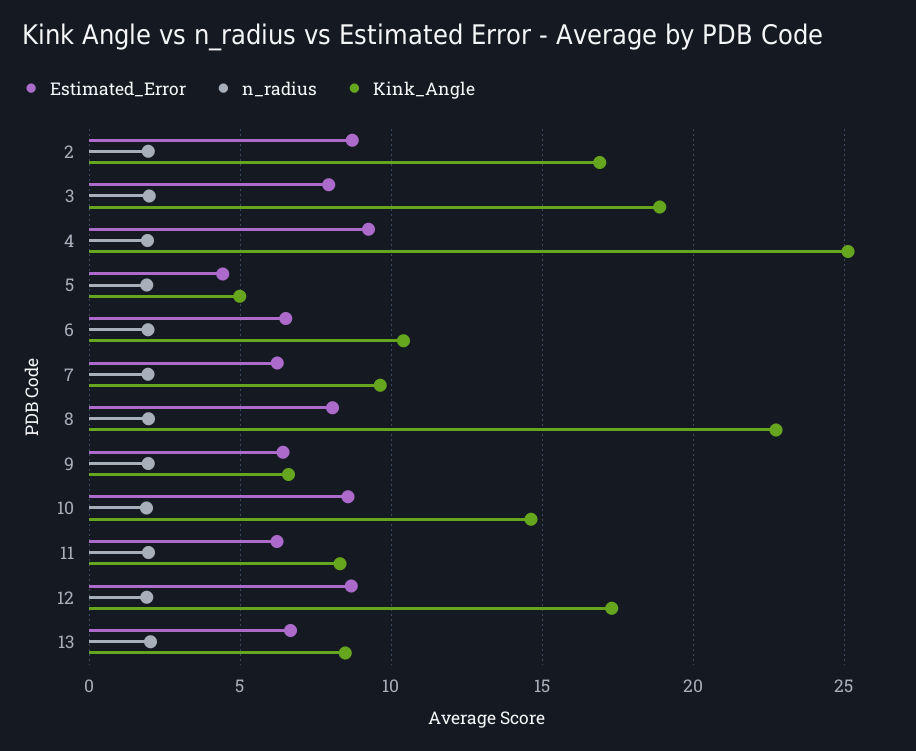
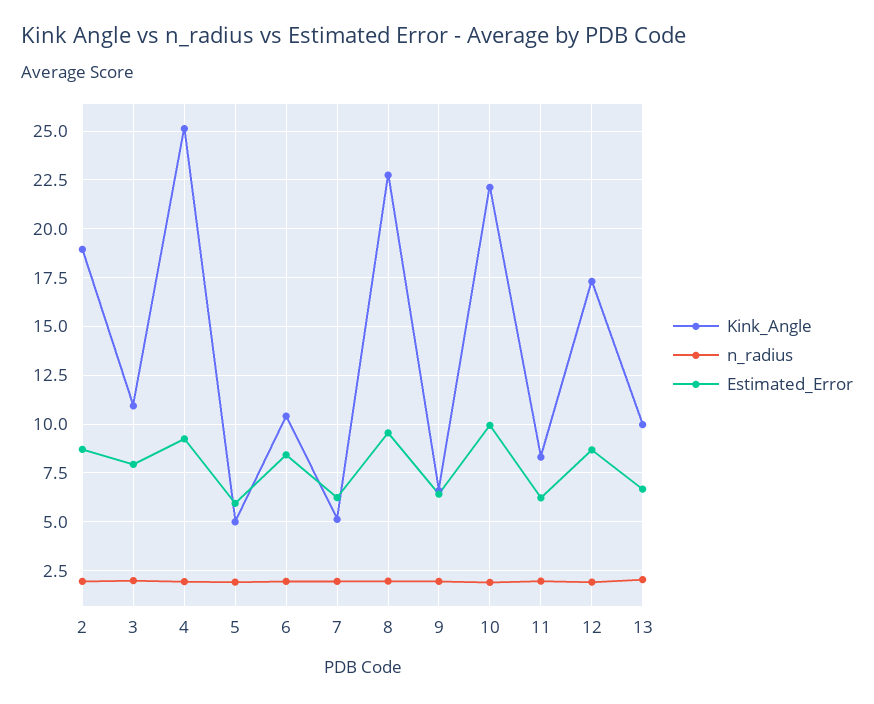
Kink_Angle, 2: 17 -> 19
Kink_Angle, 3: 19 -> 11
Estimated_Error, 5: 4.5 -> 6
Estimated_Error, 6: 6.5 -> 8.5
Kink_Angle, 7: 9.5 -> 5
Estimated_Error, 8: 8 -> 9.5
Estimated_Error, 10: 8.5 -> 10
Kink_Angle, 10: 14.5 -> 22
Kink_Angle, 13: 8.5 -> 10

